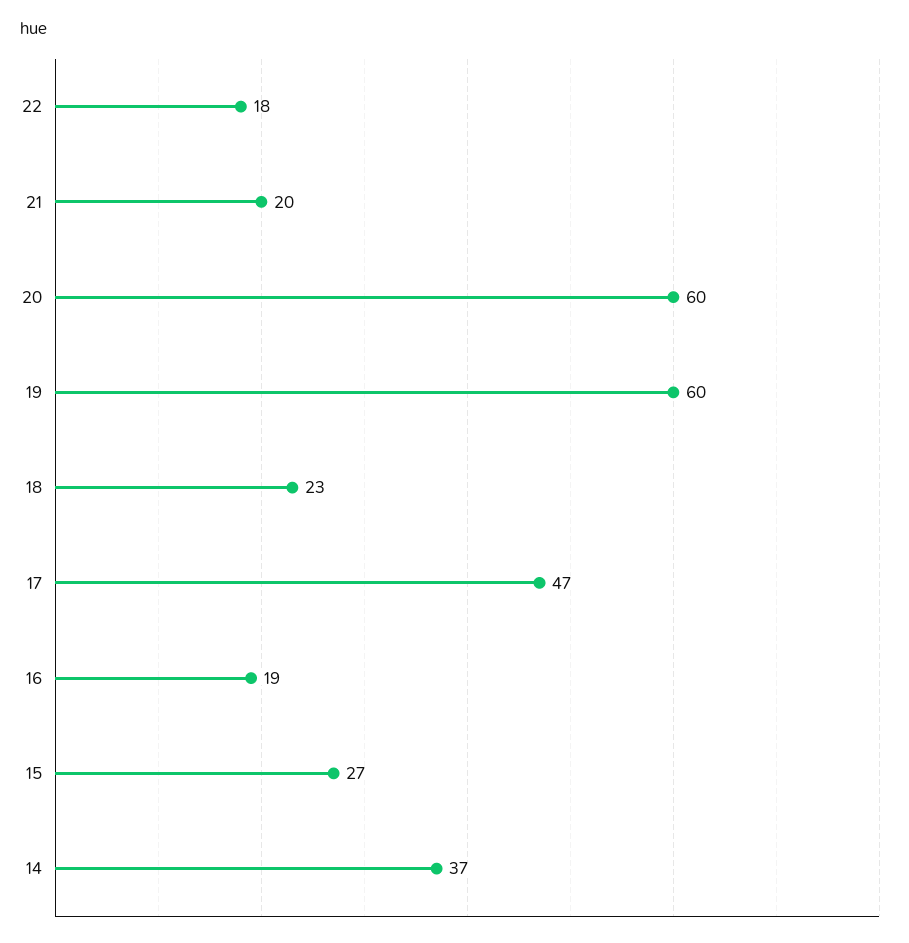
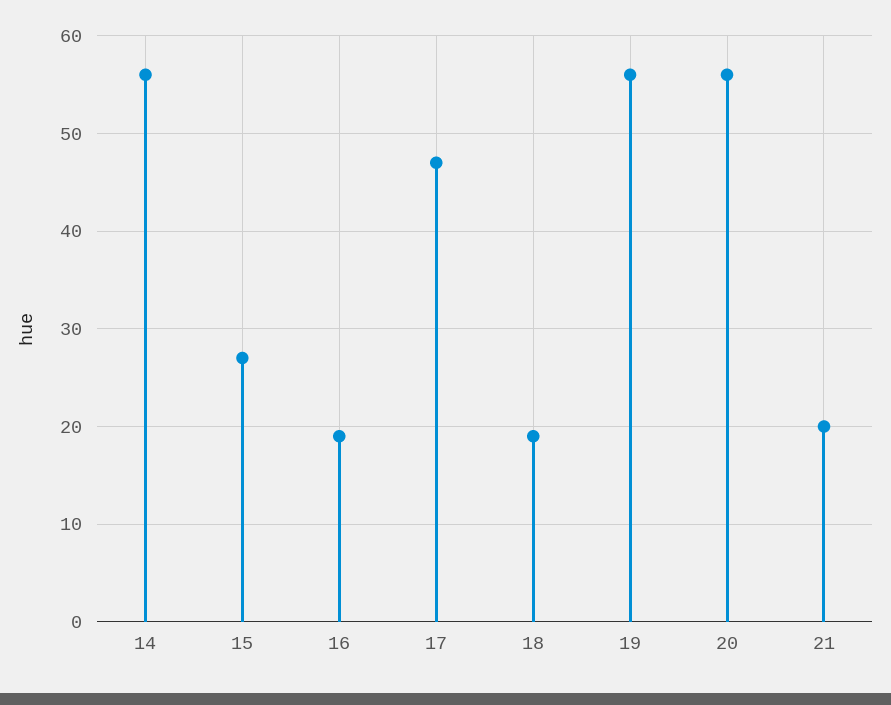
22: 18 -> none
20: 60 -> 56
19: 60 -> 56
18: 23 -> 19
14: 37 -> 56

